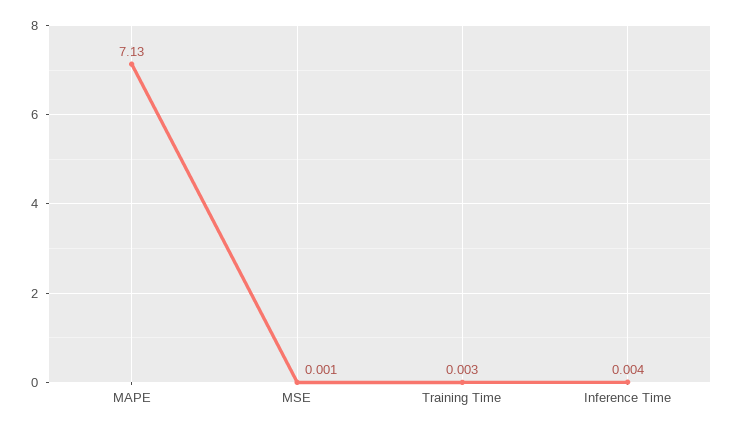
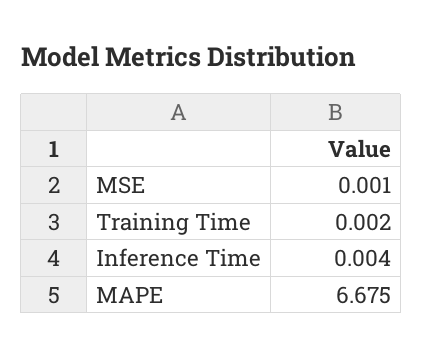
MAPE: 7.13 -> 6.675
Training Time: 0.003 -> 0.002

